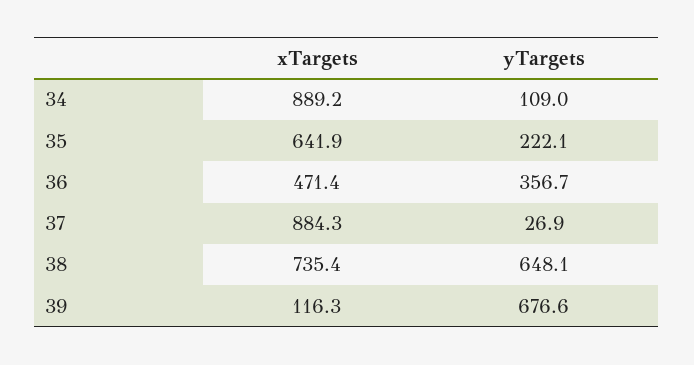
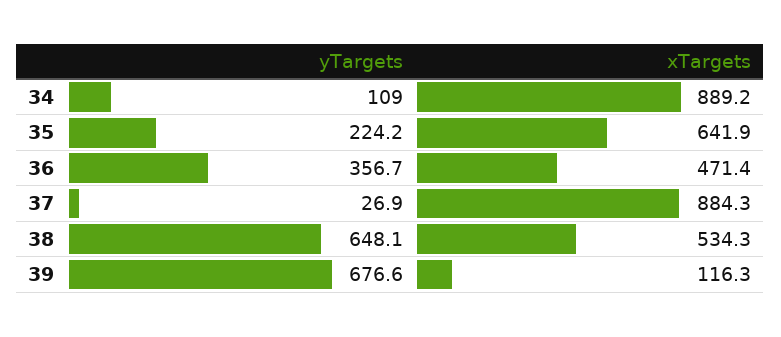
yTargets, 35: 222.1 -> 224.2
xTargets, 38: 735.4 -> 534.3

